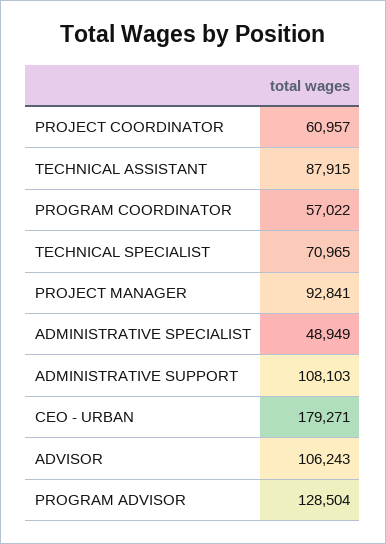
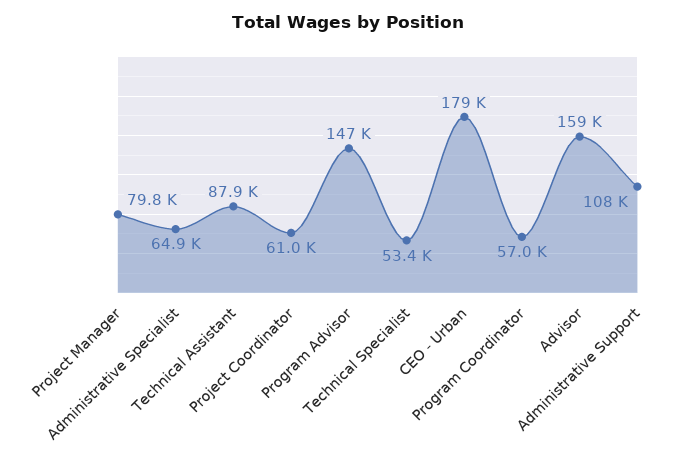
TECHNICAL SPECIALIST: 70965 -> 53400
PROJECT MANAGER: 92841 -> 79800
ADMINISTRATIVE SPECIALIST: 48949 -> 64900
ADVISOR: 106243 -> 159000
PROGRAM ADVISOR: 128504 -> 147000

